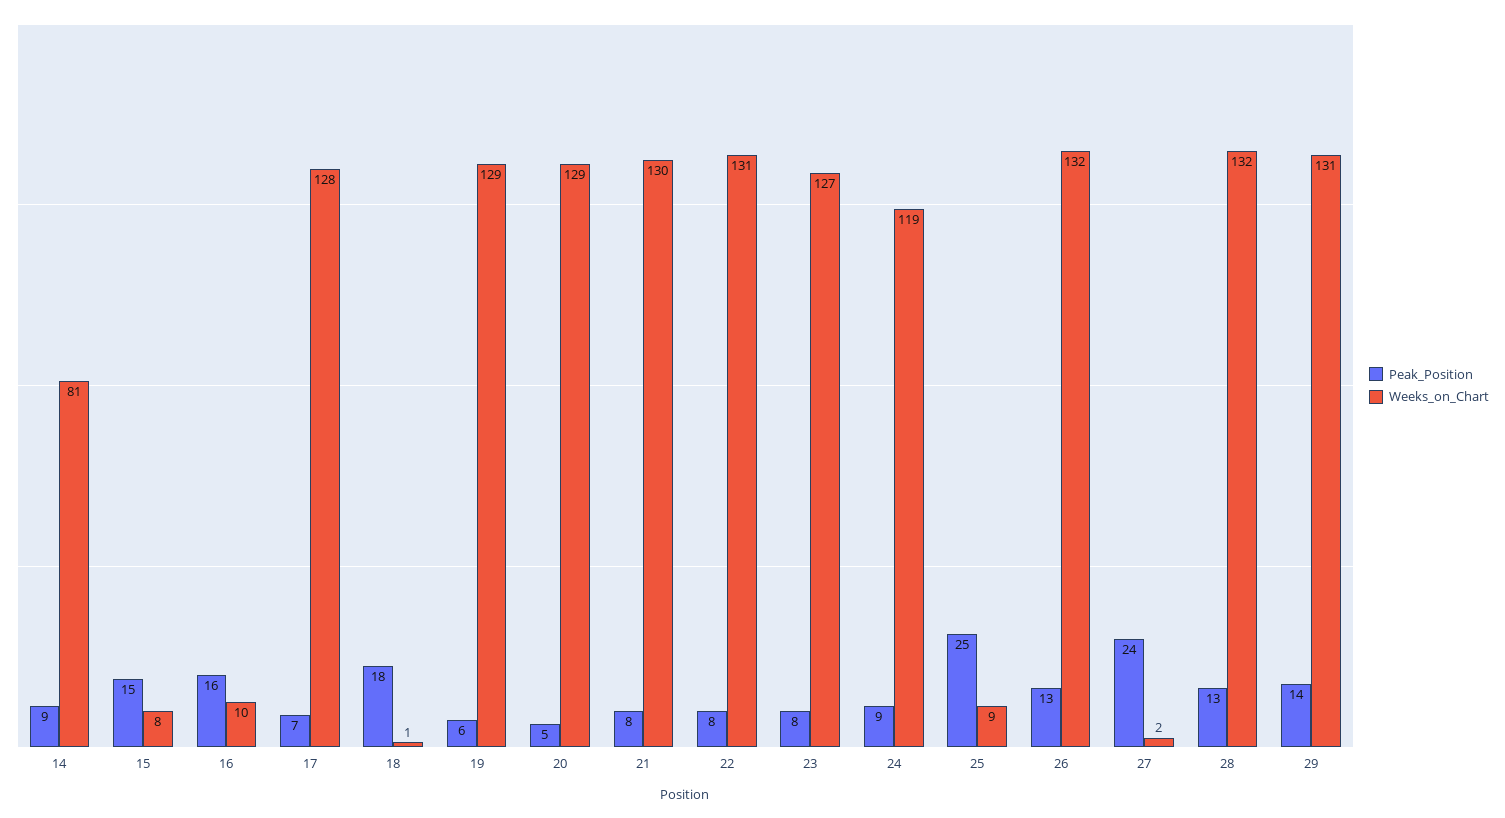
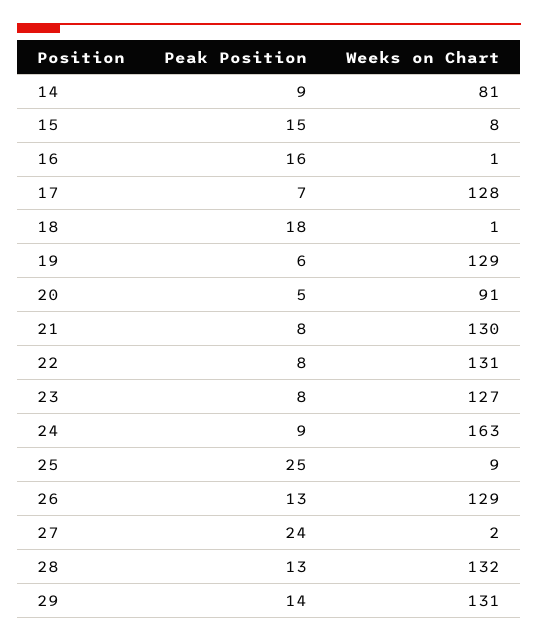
Weeks_on_Chart, 16: 10 -> 1
Weeks_on_Chart, 20: 129 -> 91
Weeks_on_Chart, 24: 119 -> 163
Weeks_on_Chart, 26: 132 -> 129

